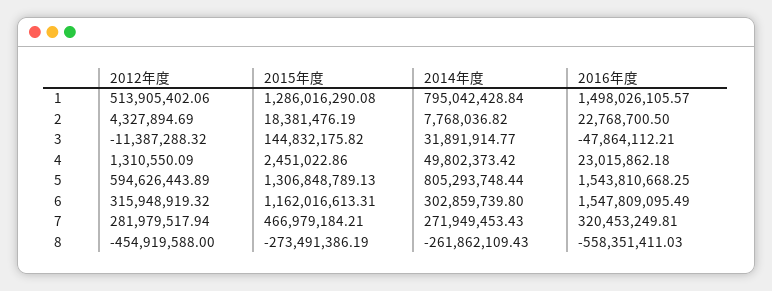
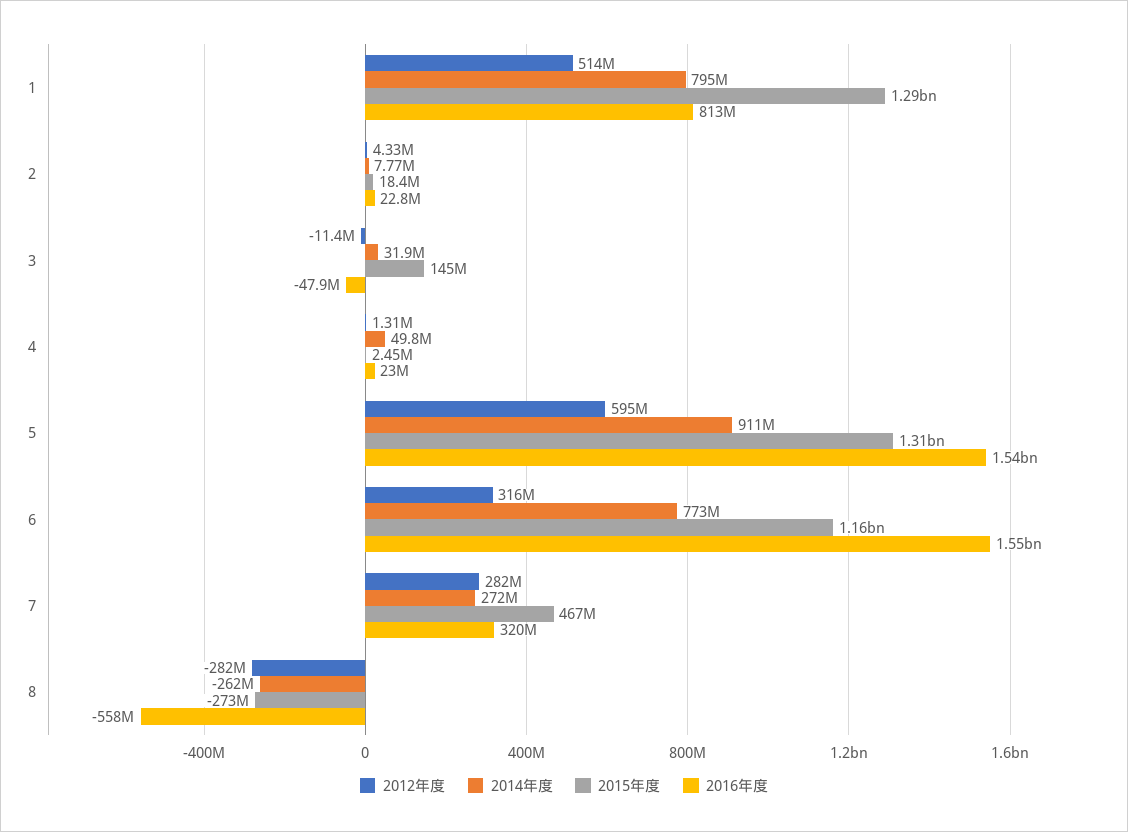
2016年度, 1: 1498026105.57 -> 813000000
2014年度, 5: 805293748.44 -> 911000000
2014年度, 6: 302859739.8 -> 773000000
2012年度, 8: -454919588 -> -282000000

